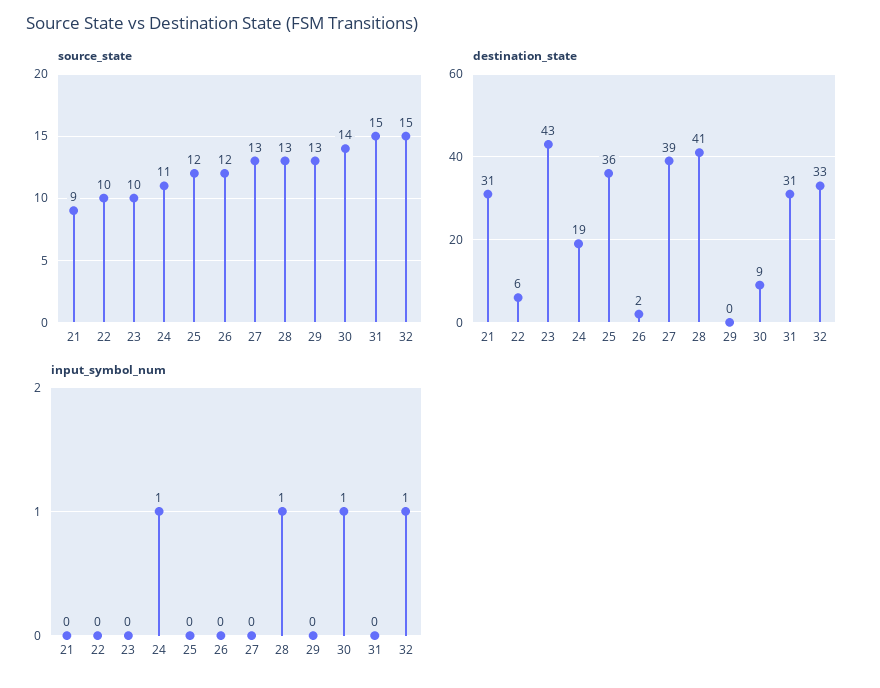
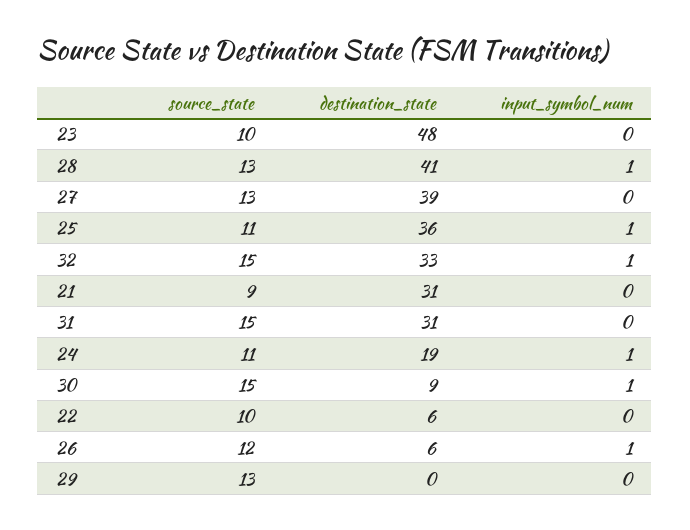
source_state, 25: 12 -> 11
source_state, 30: 14 -> 15
destination_state, 23: 43 -> 48
destination_state, 26: 2 -> 6
input_symbol_num, 25: 0 -> 1
input_symbol_num, 26: 0 -> 1

